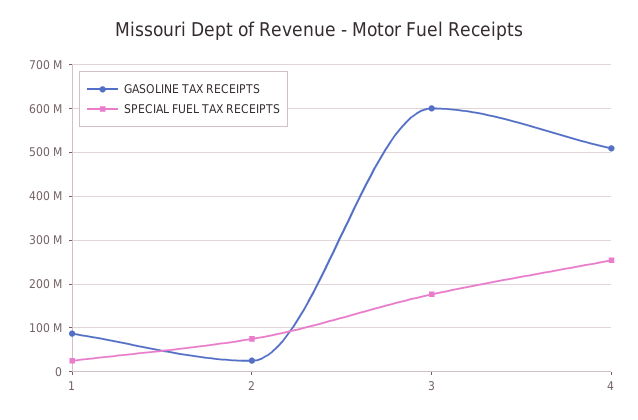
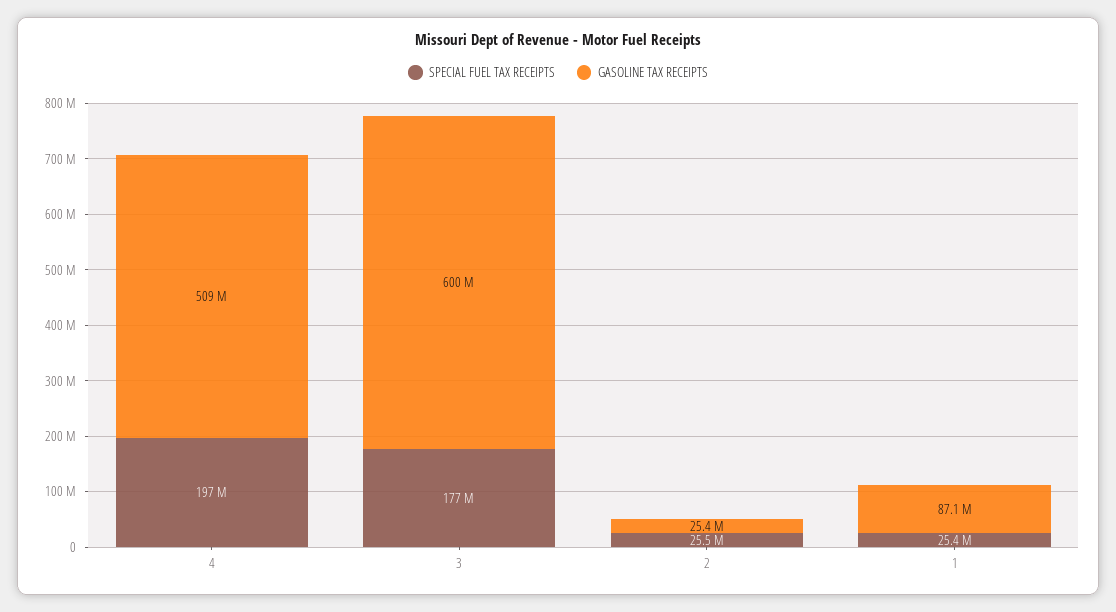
SPECIAL FUEL TAX RECEIPTS, 2: 80000000 -> 25500000
SPECIAL FUEL TAX RECEIPTS, 4: 260000000 -> 197000000

